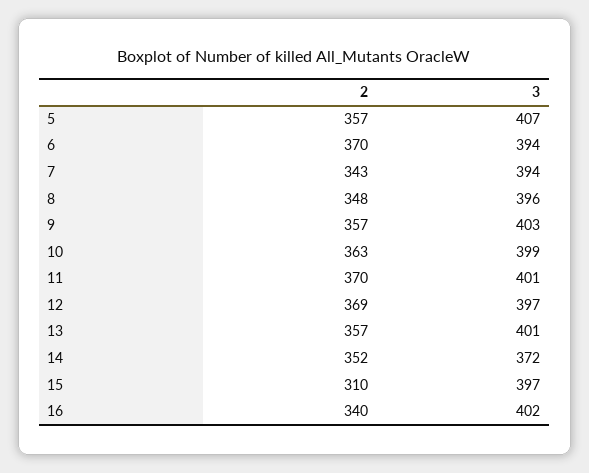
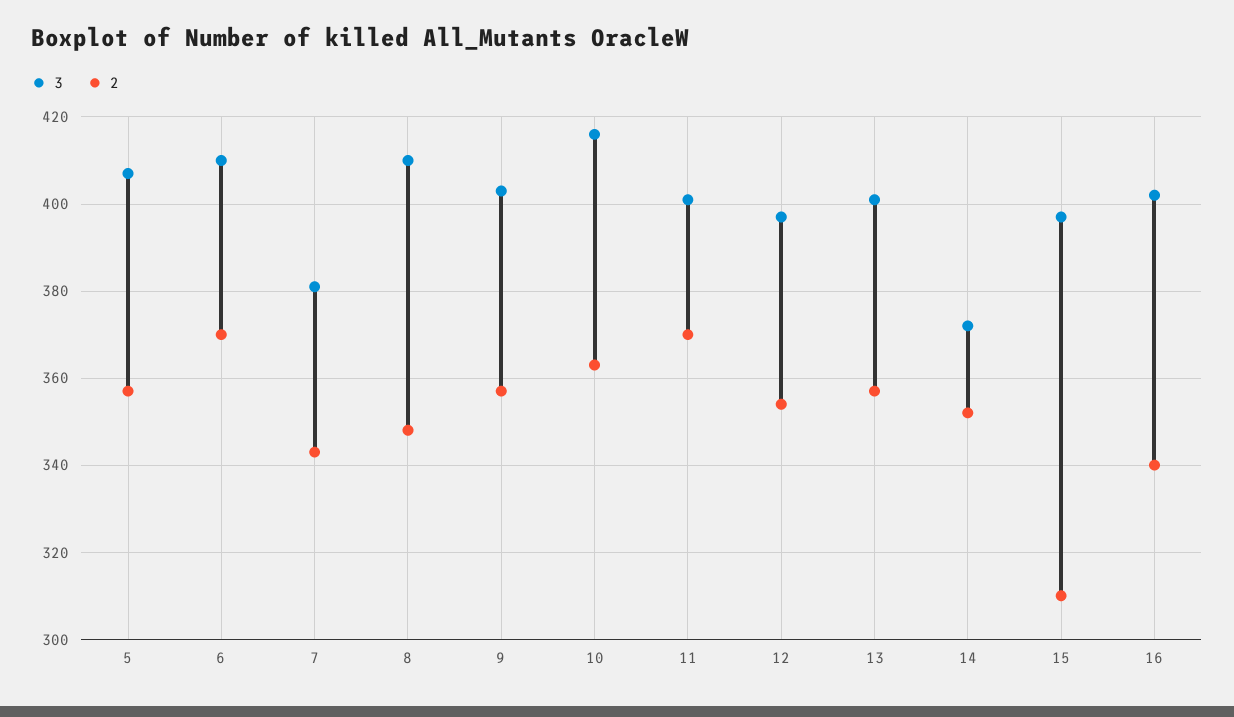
3, 6: 394 -> 410
3, 7: 394 -> 380
3, 8: 396 -> 410
3, 10: 399 -> 415
2, 12: 369 -> 355

